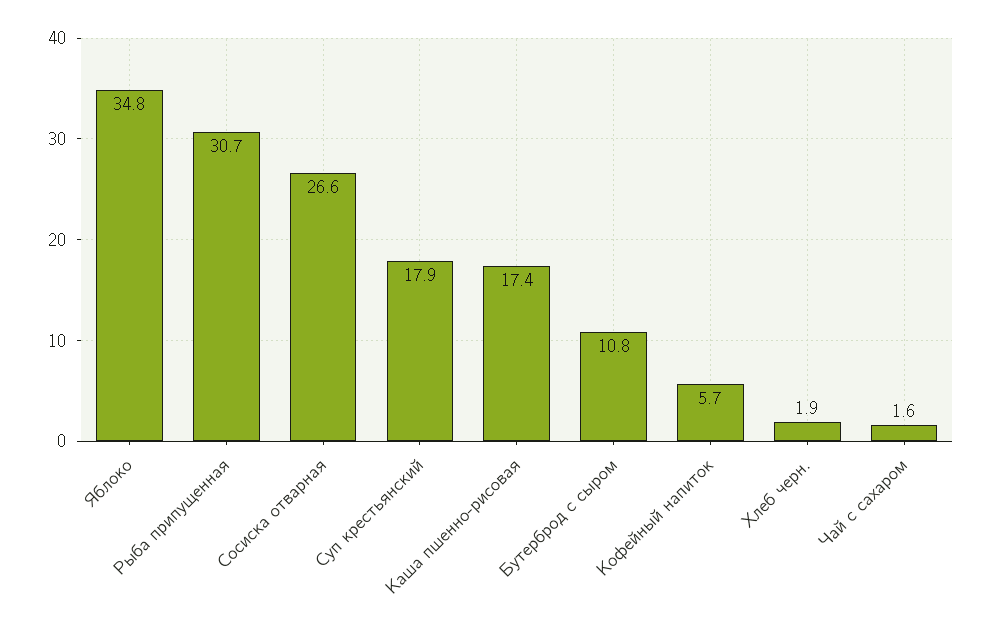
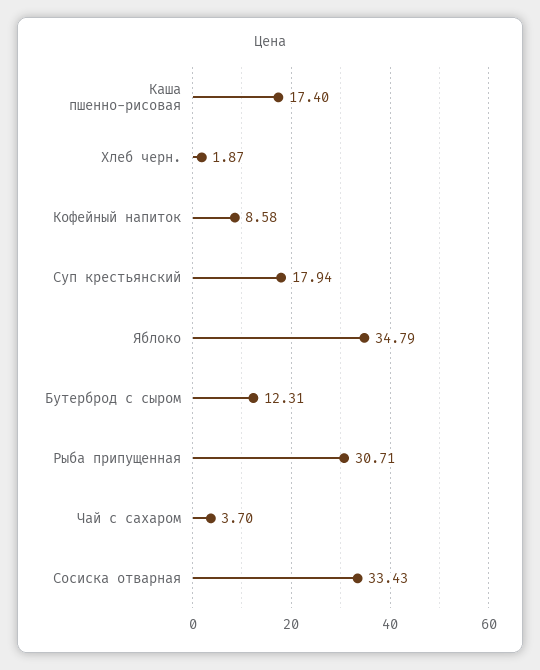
Сосиска отварная: 26.6 -> 33.43
Бутерброд с сыром: 10.8 -> 12.31
Кофейный напиток: 5.7 -> 8.58
Чай с сахаром: 1.6 -> 3.7

